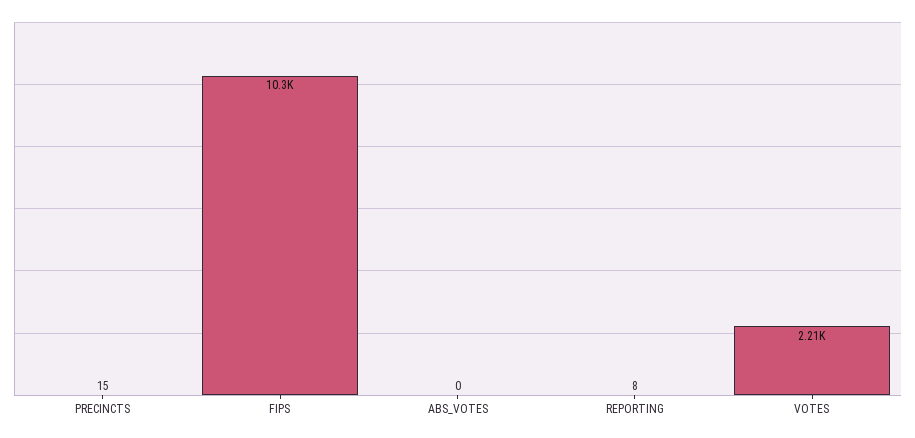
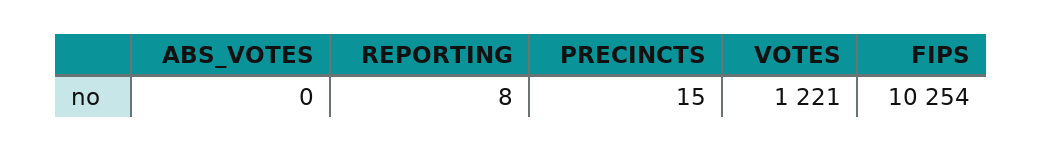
VOTES: 2210 -> 1221

